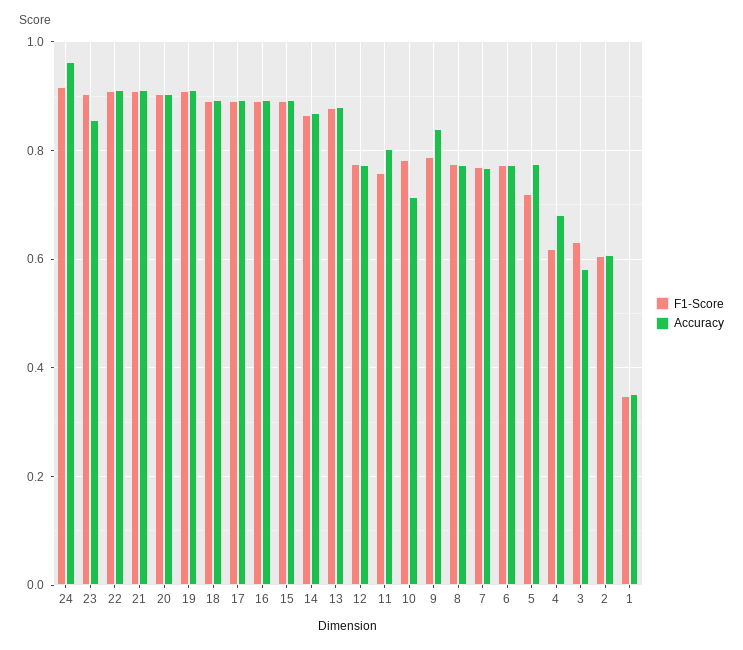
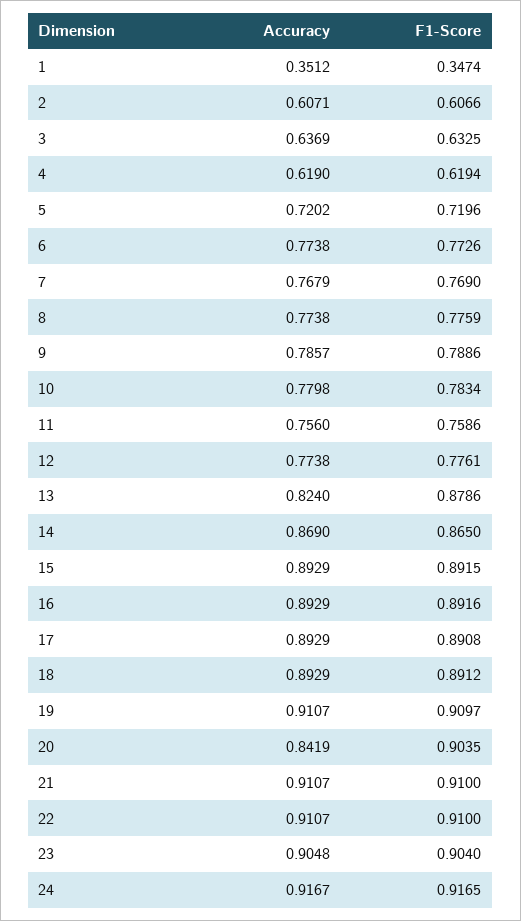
Accuracy, 24: 0.96 -> 0.9167
Accuracy, 23: 0.86 -> 0.9048
Accuracy, 20: 0.9 -> 0.8419
Accuracy, 13: 0.88 -> 0.824
Accuracy, 11: 0.8 -> 0.756
Accuracy, 10: 0.72 -> 0.7798
Accuracy, 9: 0.84 -> 0.7857
Accuracy, 5: 0.78 -> 0.7202
Accuracy, 4: 0.68 -> 0.619
Accuracy, 3: 0.58 -> 0.6369

